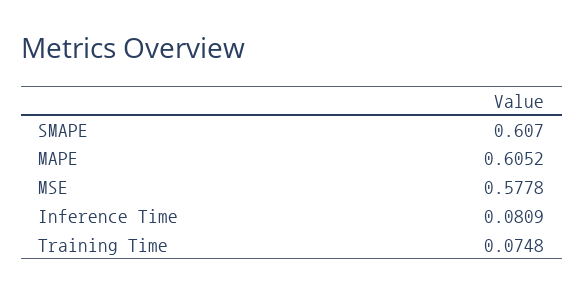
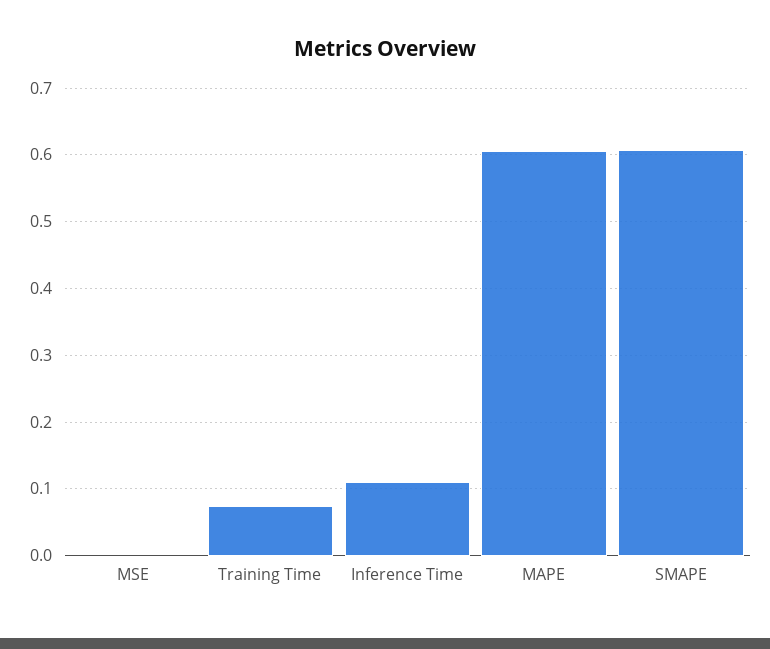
MSE: 0.5778 -> 0
Inference Time: 0.0809 -> 0.11

